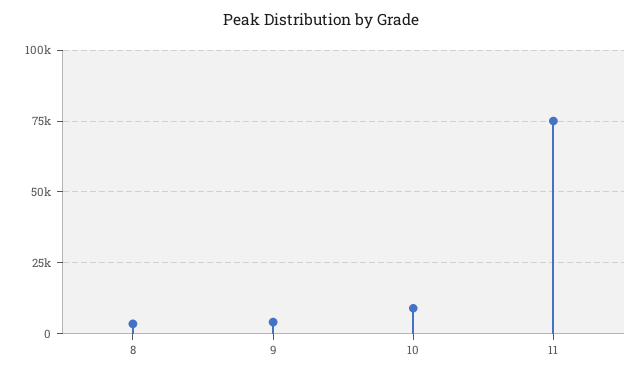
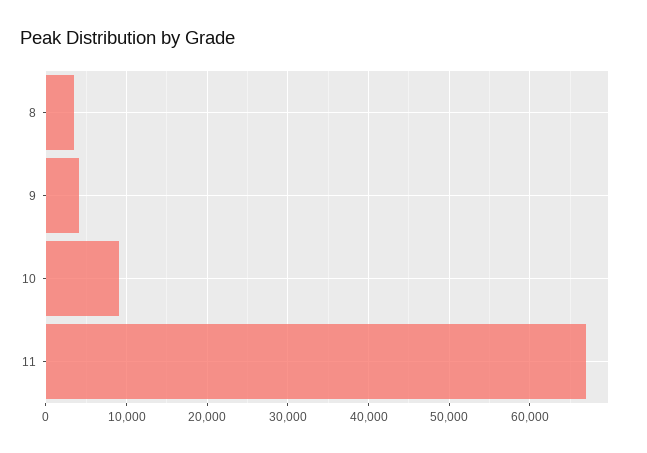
11: 75000 -> 67000

